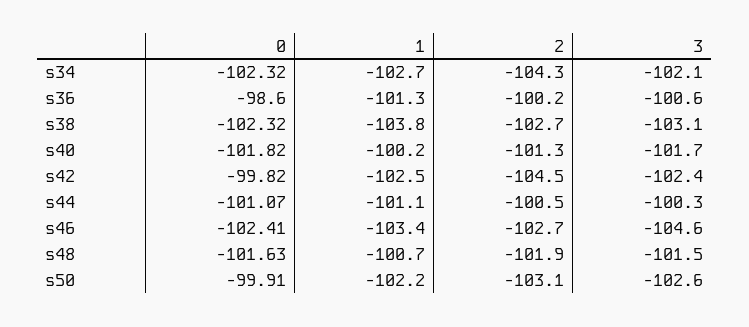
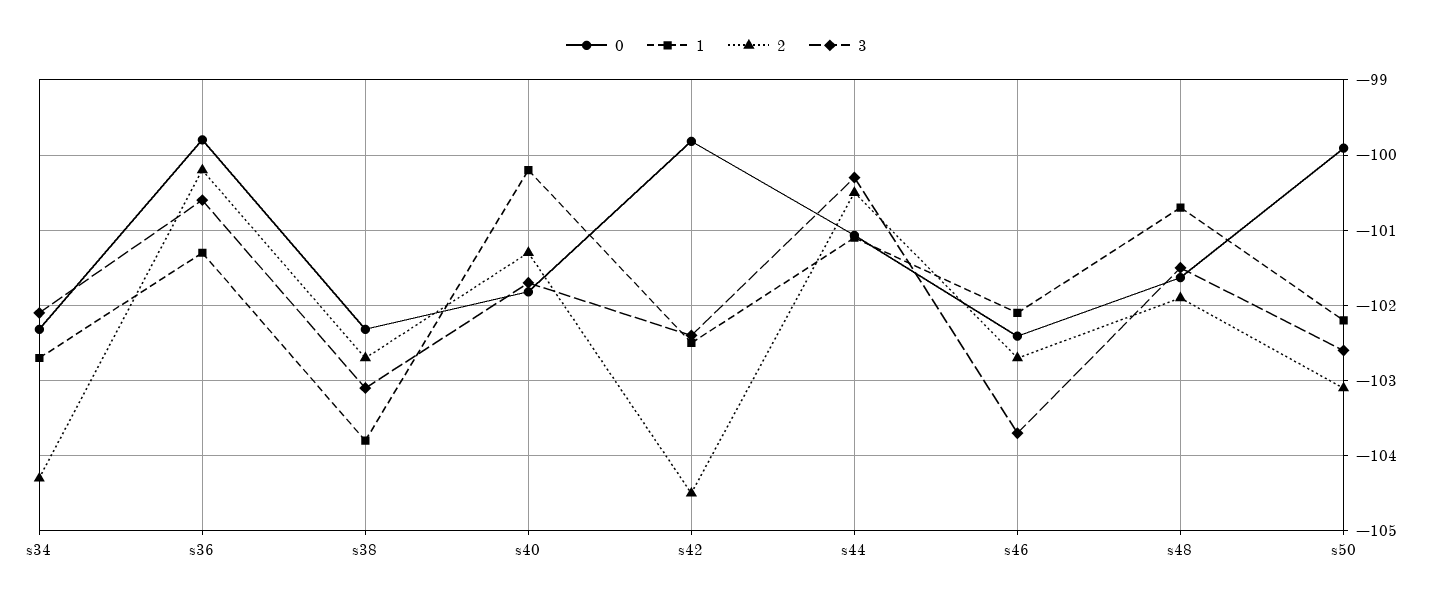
0, s36: -98.6 -> -99.8
1, s46: -103.4 -> -102.1
3, s46: -104.6 -> -103.7

